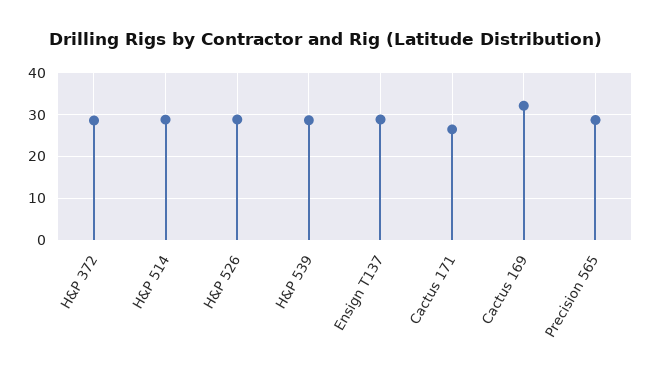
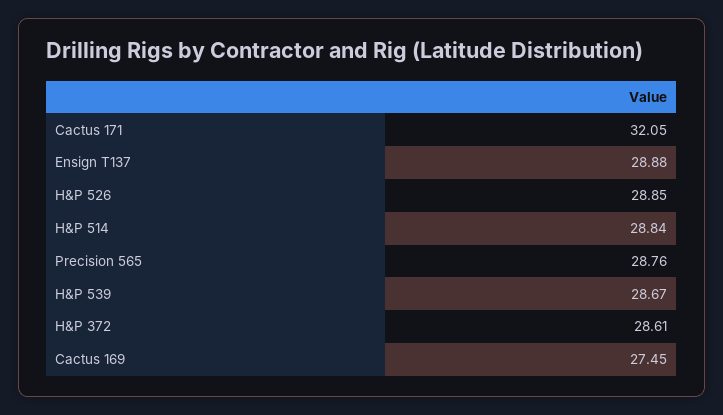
Cactus 171: 26 -> 32.05
Cactus 169: 32 -> 27.45

